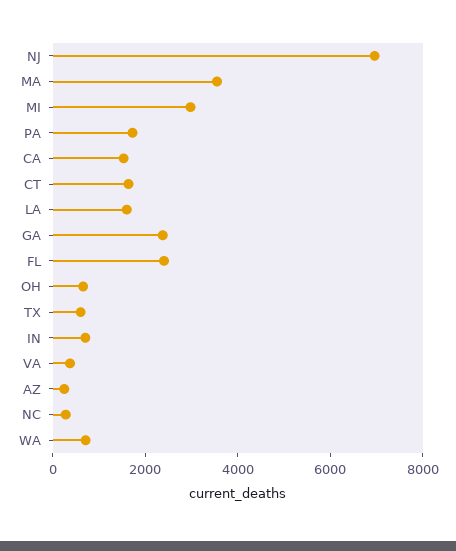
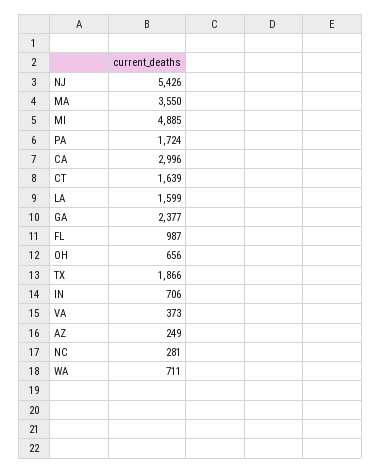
NJ: 7000 -> 5426
MI: 3000 -> 4885
CA: 1500 -> 2996
FL: 2500 -> 987
TX: 500 -> 1866

